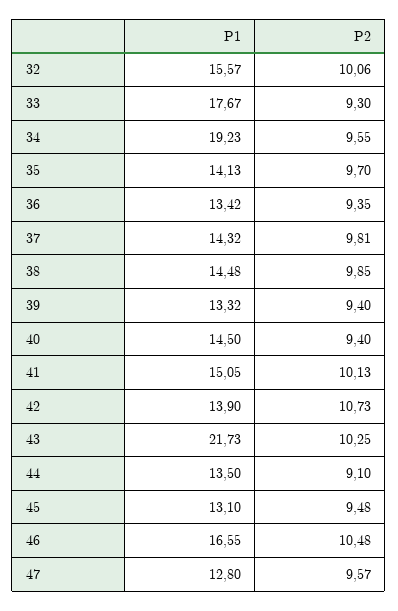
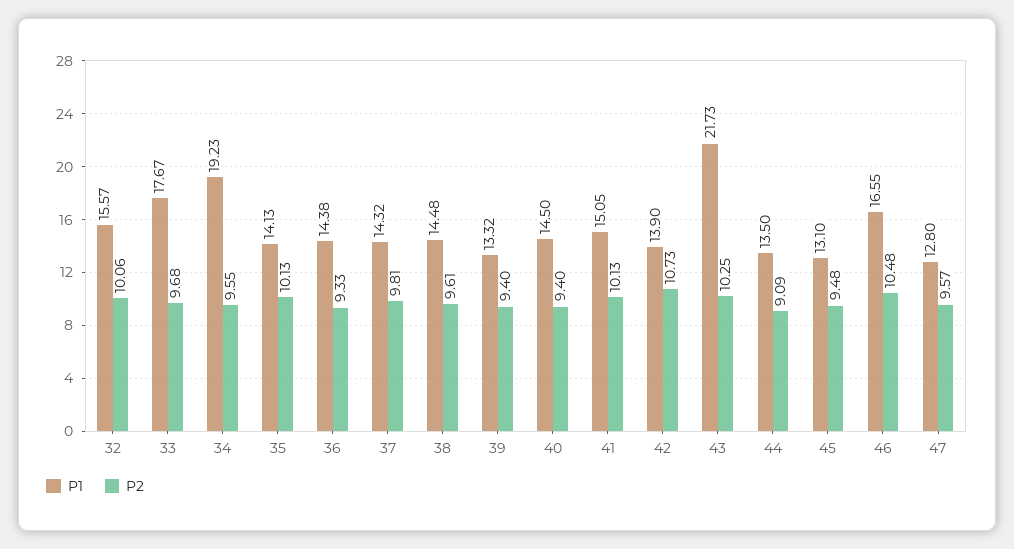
P2, 33: 9.3 -> 9.68
P2, 35: 9.7 -> 10.13
P1, 36: 13.42 -> 14.38
P2, 36: 9.35 -> 9.33
P2, 38: 9.85 -> 9.61
P2, 44: 9.1 -> 9.09

